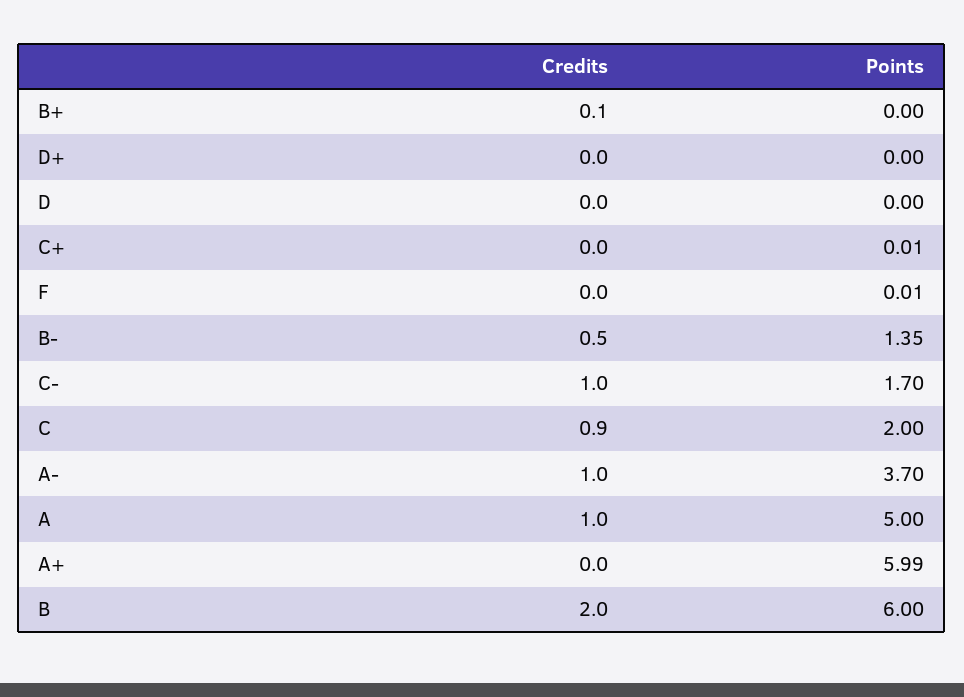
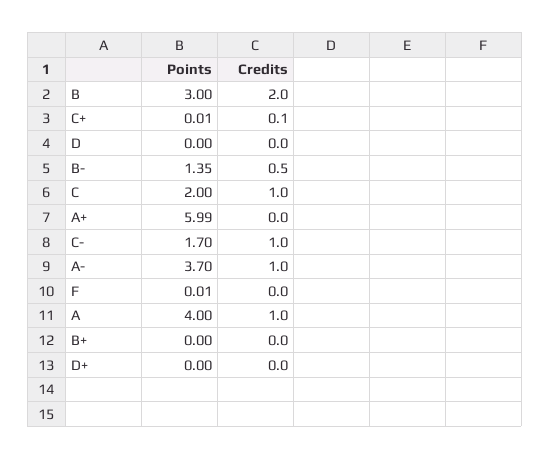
Credits, B+: 0.1 -> 0
Credits, C+: 0 -> 0.1
Credits, C: 0.9 -> 1
Points, A: 5 -> 4
Points, B: 6 -> 3

